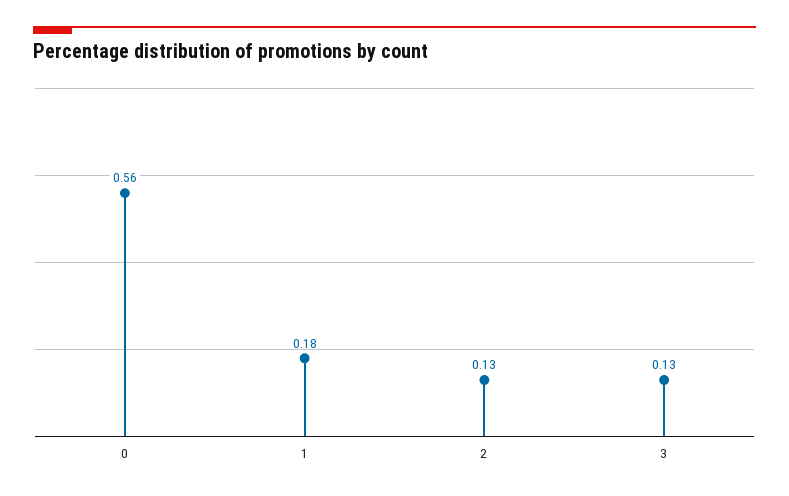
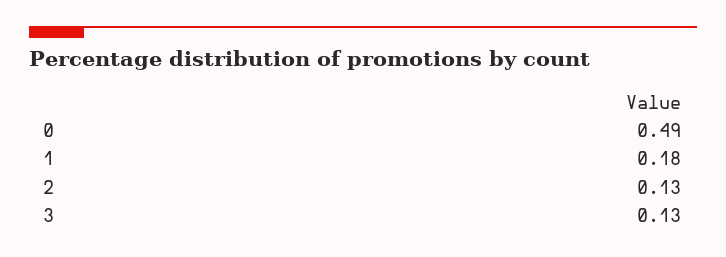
0: 0.56 -> 0.49

